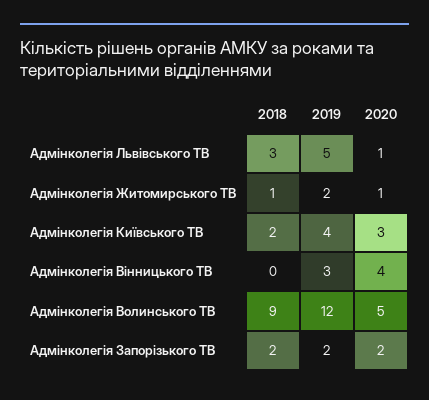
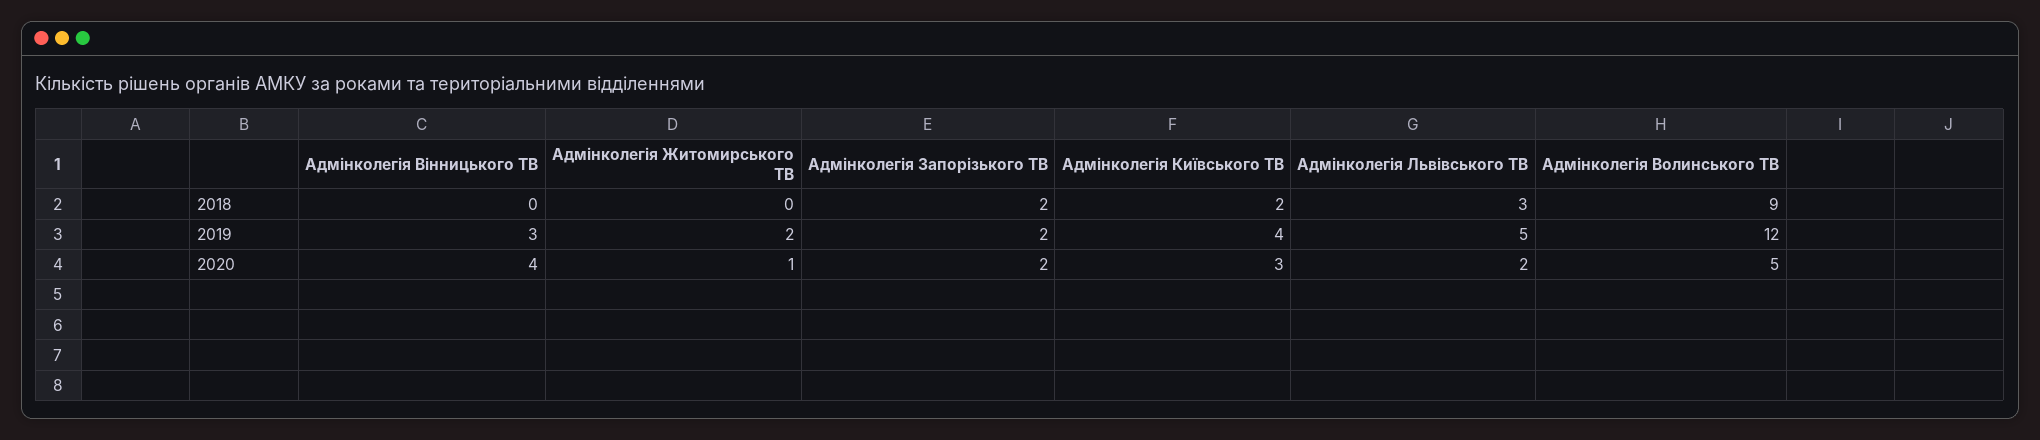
2020, Адмінколегія Львівського ТВ: 1 -> 2
2018, Адмінколегія Житомирського ТВ: 1 -> 0

